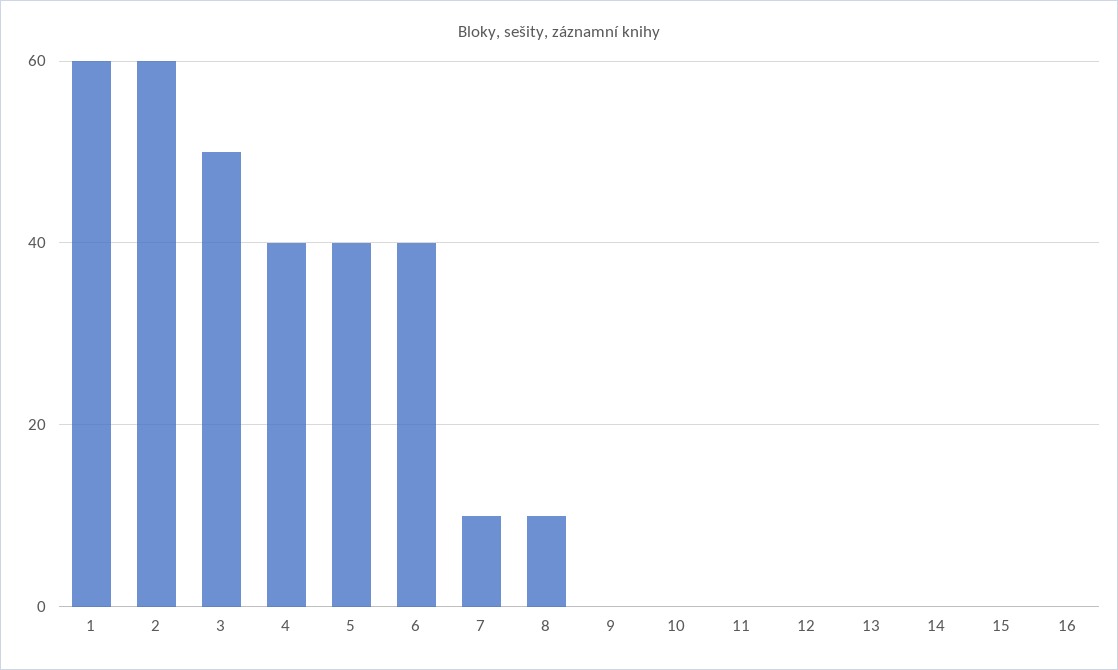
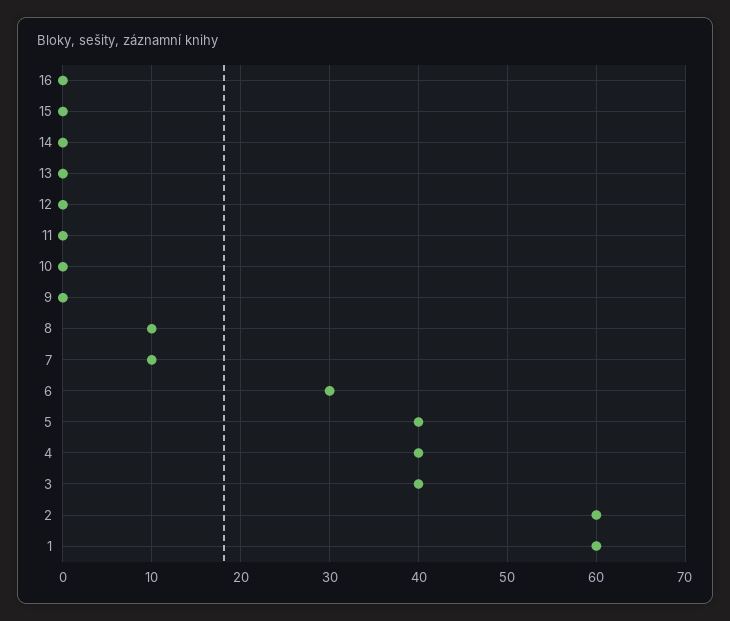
3: 50 -> 40
6: 40 -> 30

